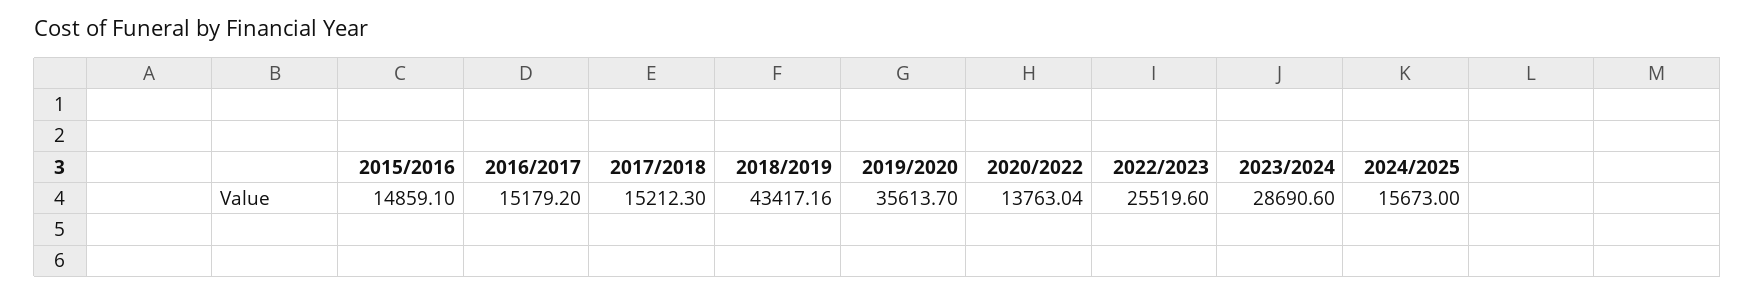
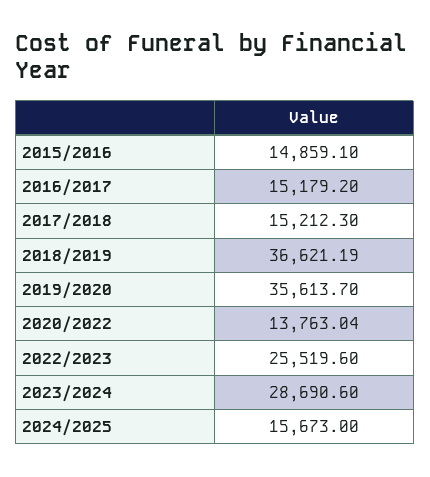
2018/2019: 43417.16 -> 36621.19

